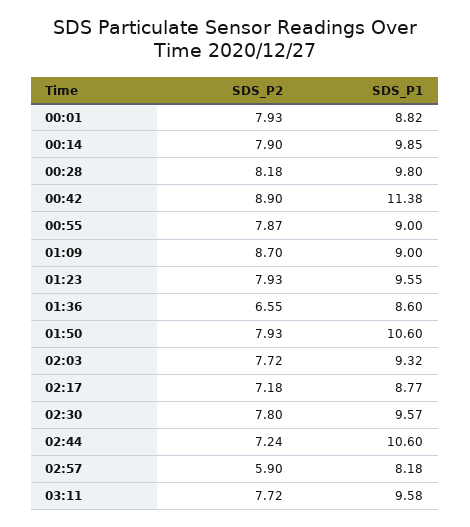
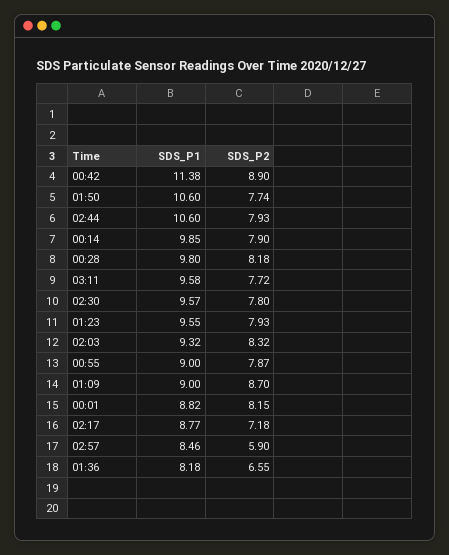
SDS_P2, 00:01: 7.93 -> 8.15
SDS_P1, 01:36: 8.6 -> 8.18
SDS_P2, 01:50: 7.93 -> 7.74
SDS_P2, 02:03: 7.72 -> 8.32
SDS_P2, 02:44: 7.24 -> 7.93
SDS_P1, 02:57: 8.18 -> 8.46

